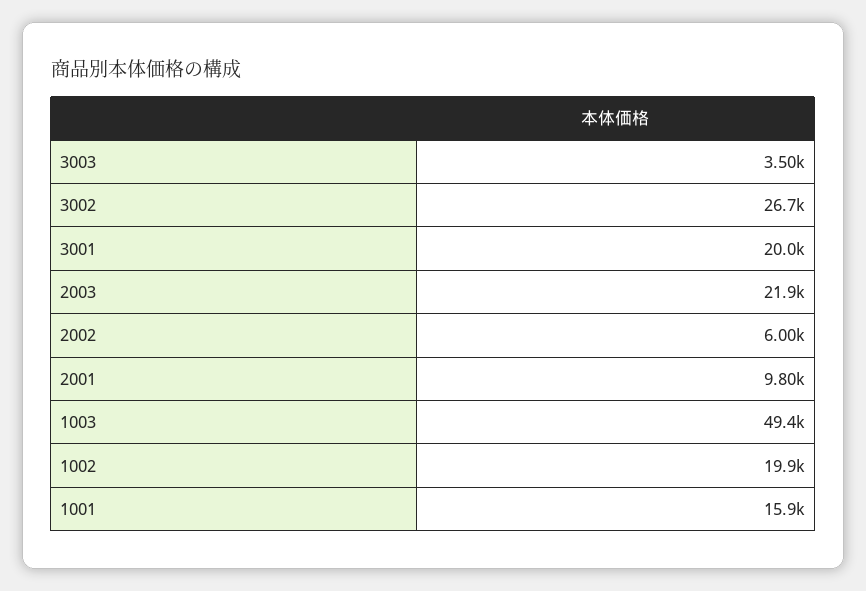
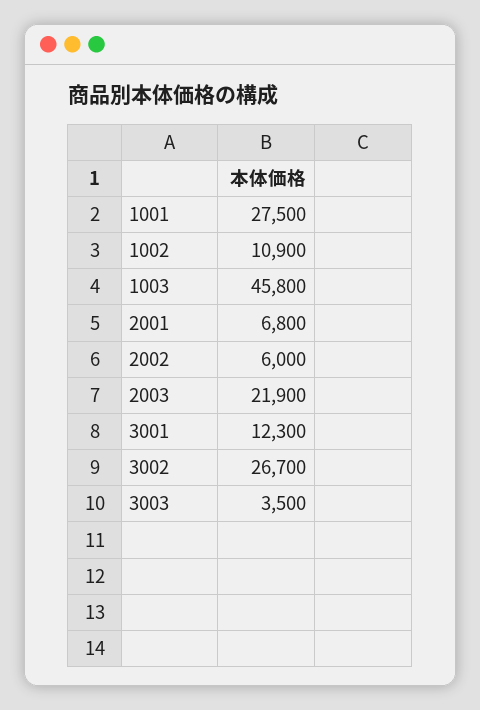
3001: 20000 -> 12300
2001: 9800 -> 6800
1003: 49400 -> 45800
1002: 19900 -> 10900
1001: 15900 -> 27500

